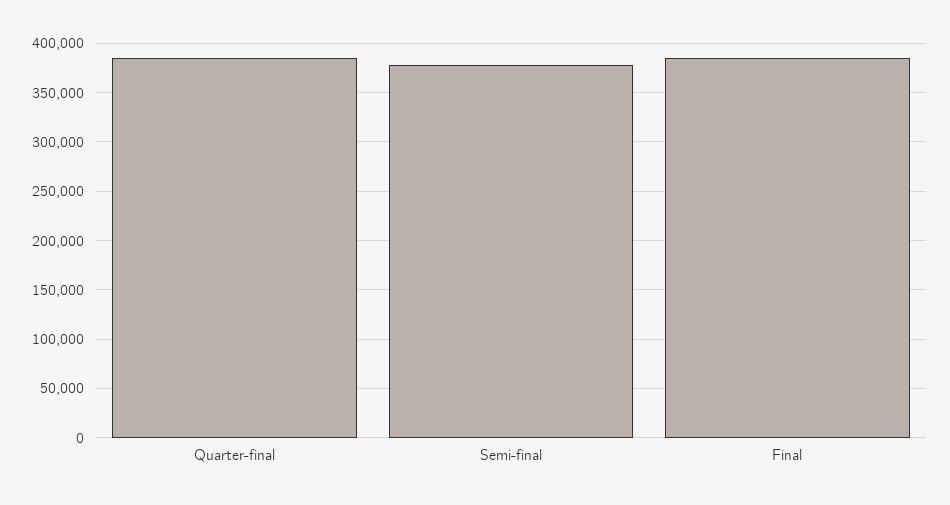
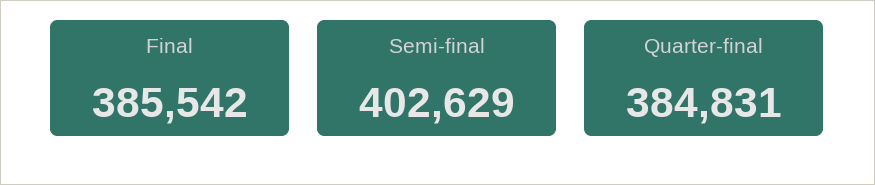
Semi-final: 380000 -> 402629

